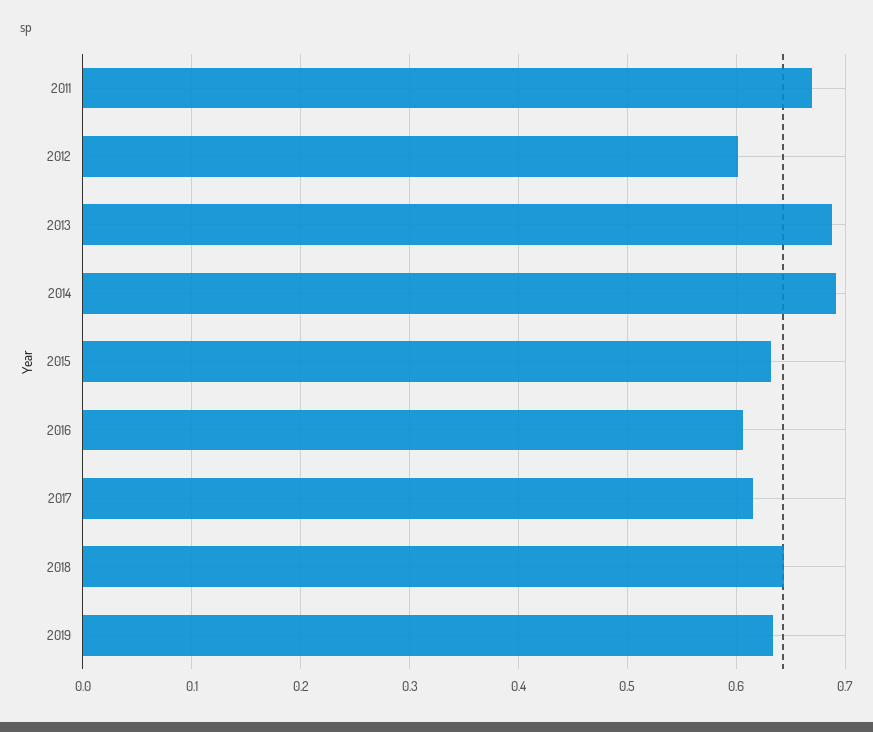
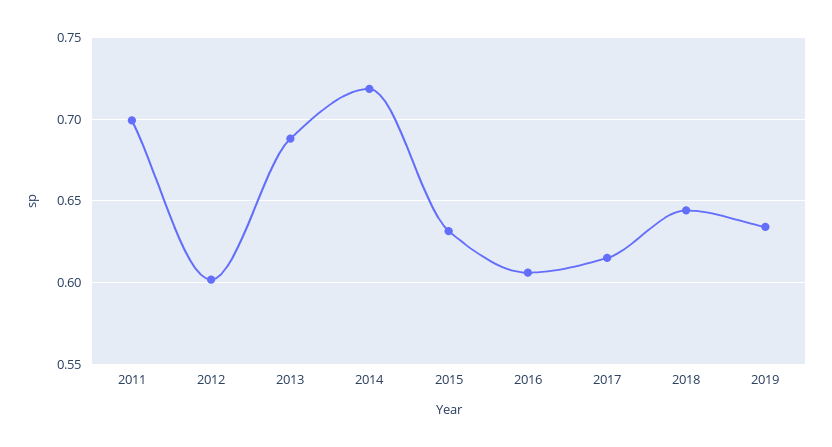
2011: 0.67 -> 0.7
2014: 0.69 -> 0.72

